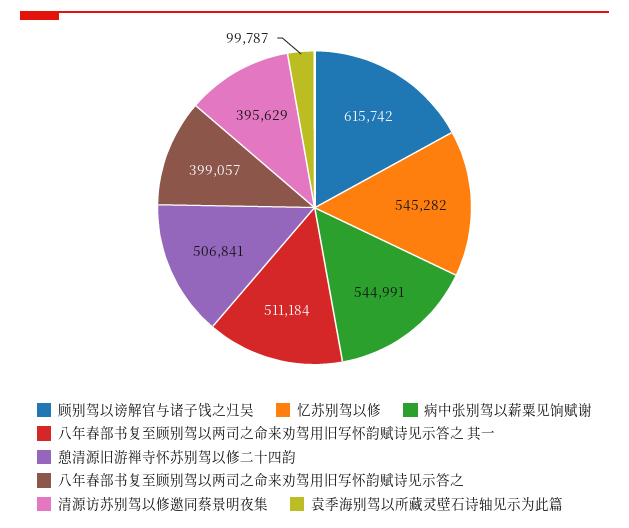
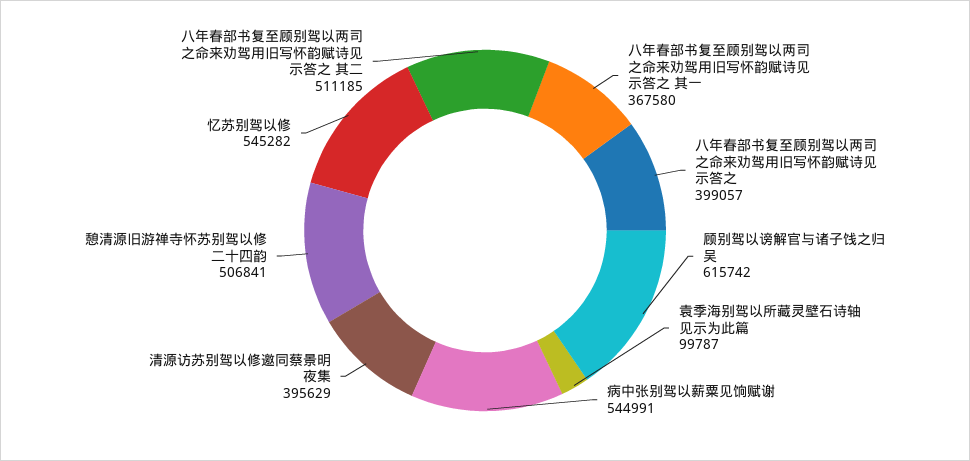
八年春部书复至顾别驾以两司之命来劝驾用旧写怀韵赋诗见示答之 其一: 511184 -> 367580
八年春部书复至顾别驾以两司之命来劝驾用旧写怀韵赋诗见示答之 其二: none -> 511185

